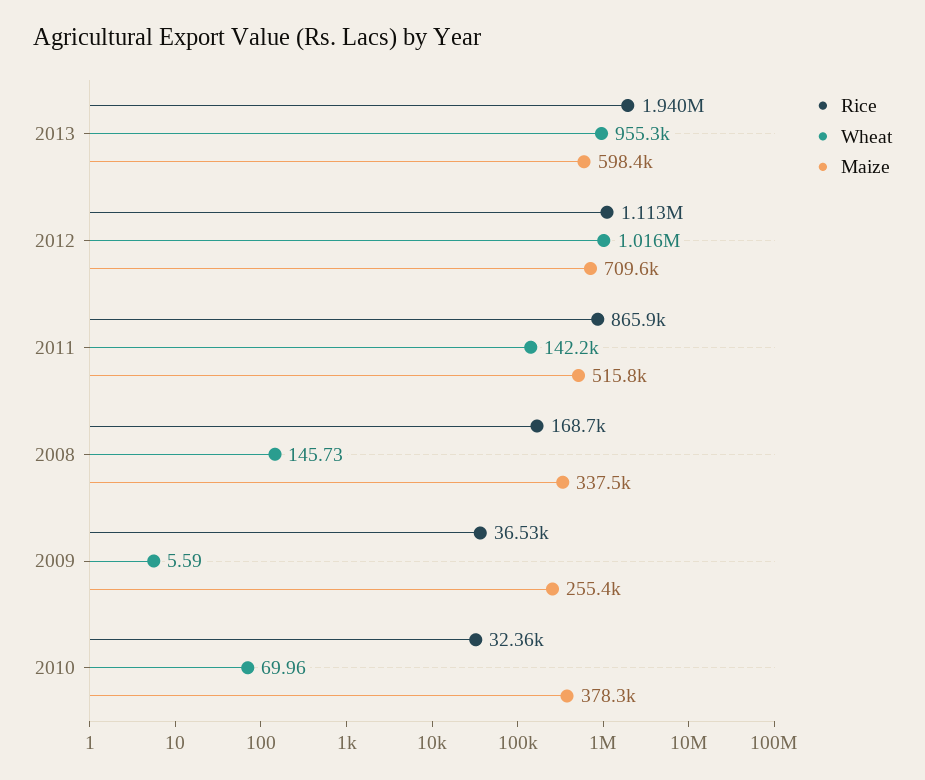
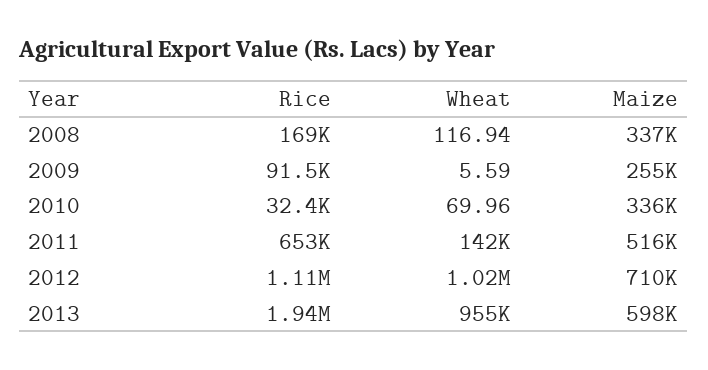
Rice, 2011: 865900 -> 653000
Wheat, 2008: 145.73 -> 116.94
Rice, 2009: 36530 -> 91500
Maize, 2010: 378300 -> 336000

